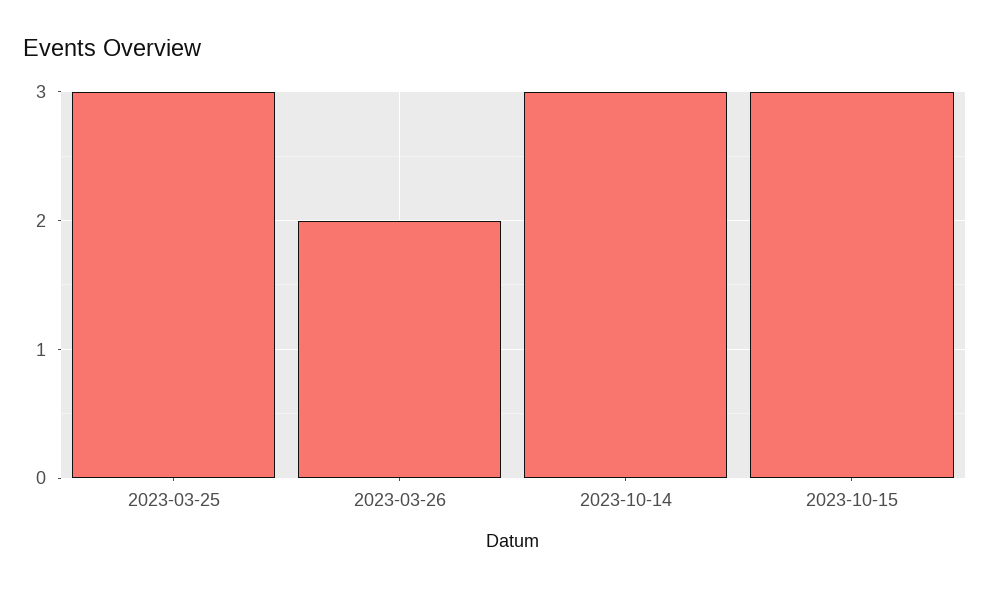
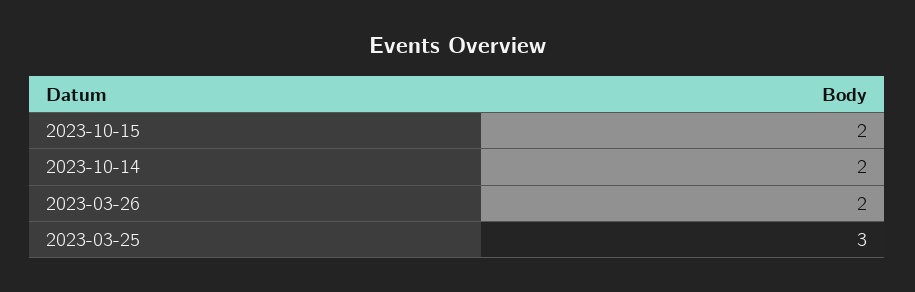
2023-10-14: 3 -> 2
2023-10-15: 3 -> 2

